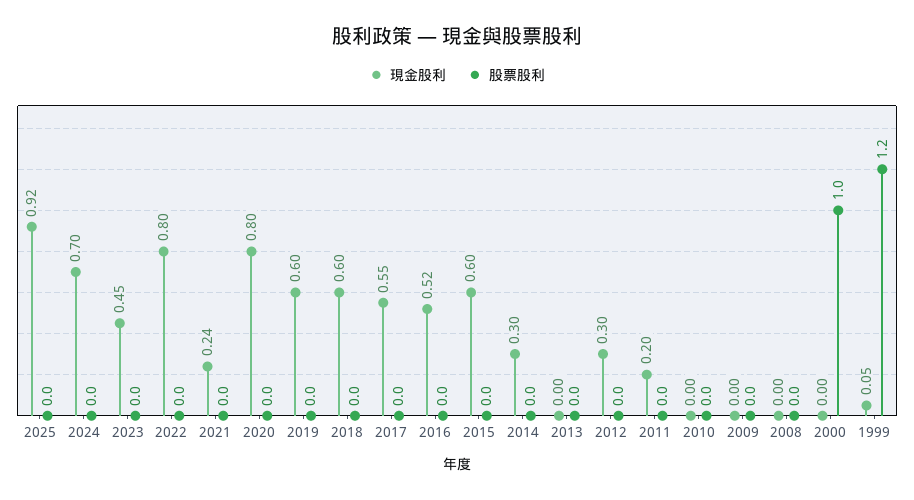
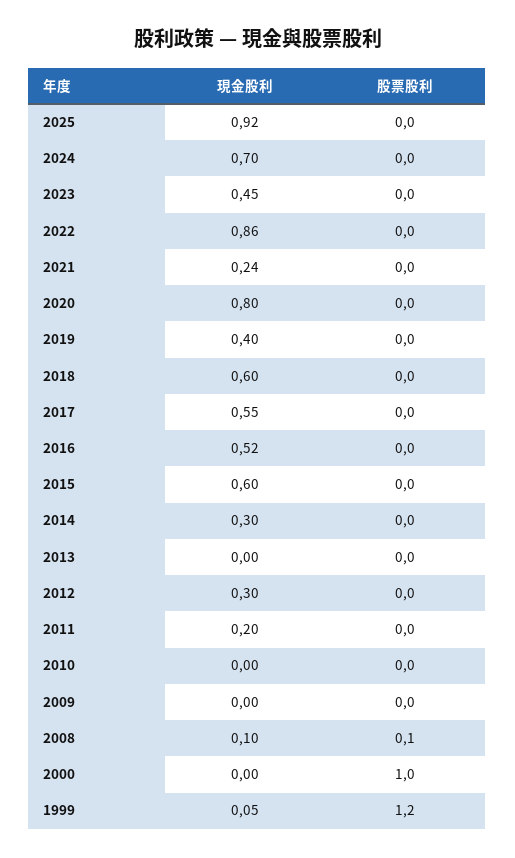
現金股利, 2022: 0.8 -> 0.86
現金股利, 2019: 0.6 -> 0.4
現金股利, 2008: 0 -> 0.1
股票股利, 2008: 0 -> 0.1

